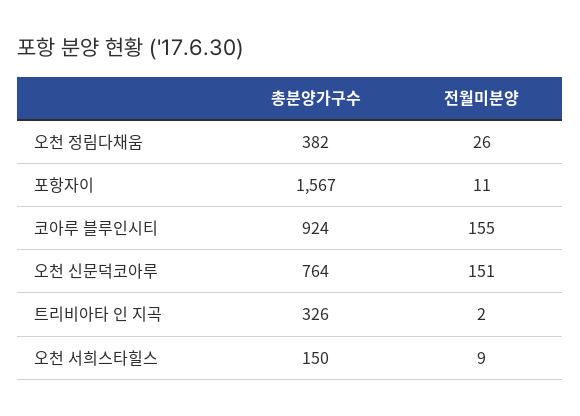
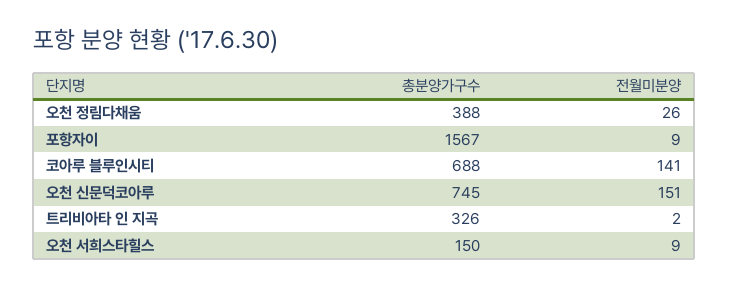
총분양가구수, 오천 정림다채움: 382 -> 388
전월미분양, 포항자이: 11 -> 9
총분양가구수, 코아루 블루인시티: 924 -> 688
전월미분양, 코아루 블루인시티: 155 -> 141
총분양가구수, 오천 신문덕코아루: 764 -> 745

